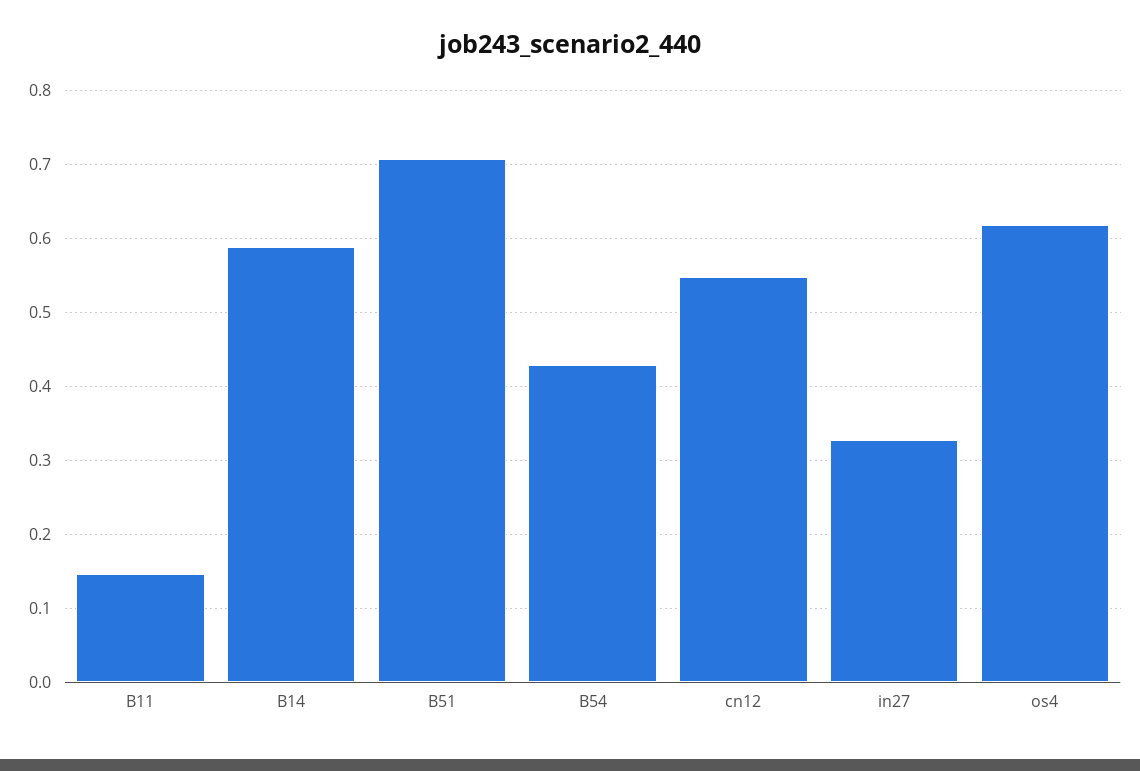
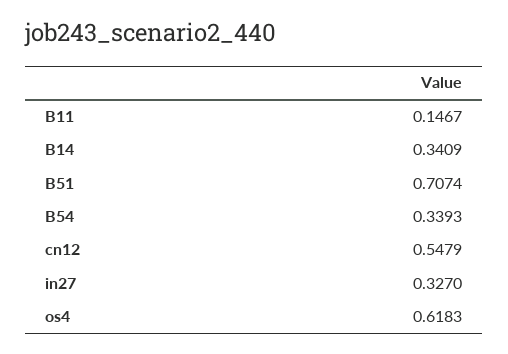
B14: 0.59 -> 0.3409
B54: 0.43 -> 0.3393

